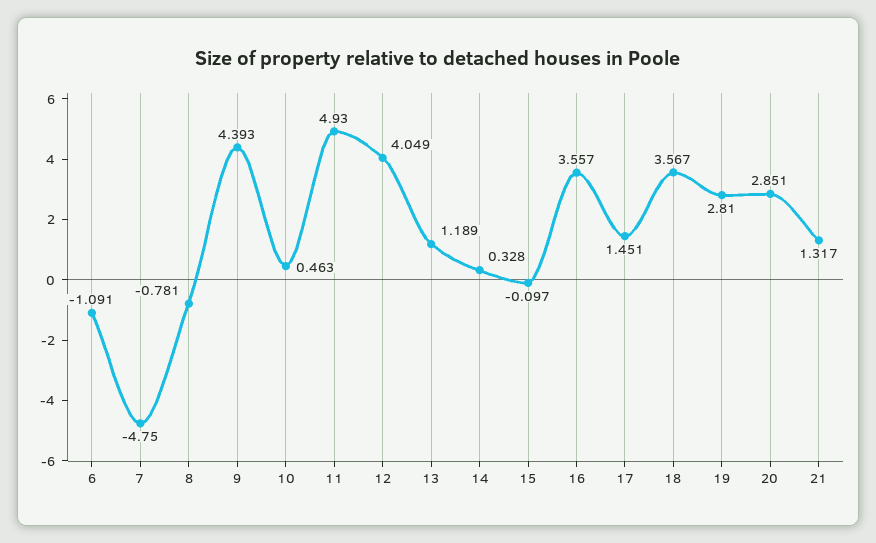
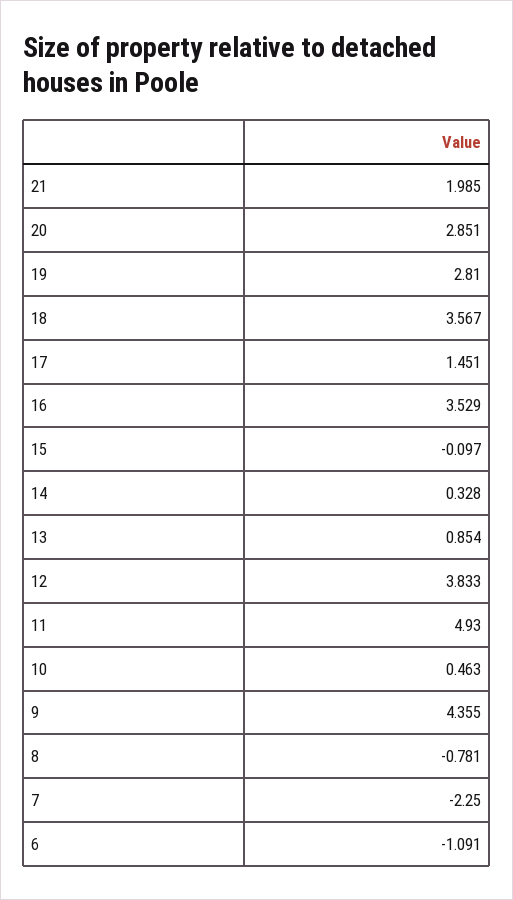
7: -4.75 -> -2.25
9: 4.393 -> 4.355
12: 4.049 -> 3.833
13: 1.189 -> 0.854
16: 3.557 -> 3.529
21: 1.317 -> 1.985

